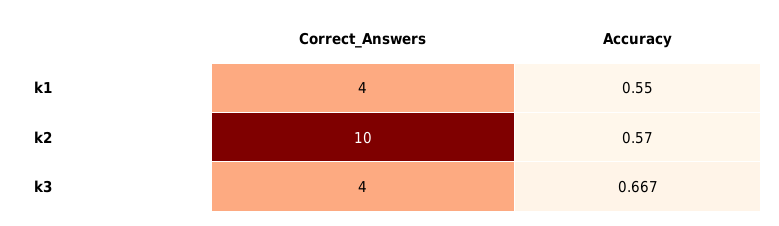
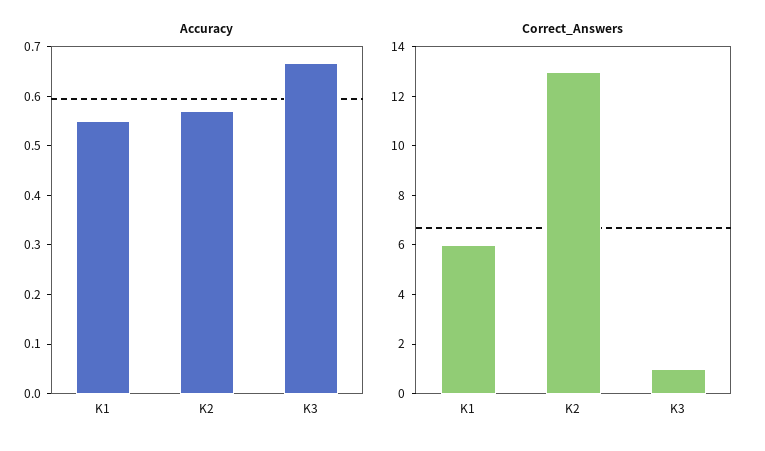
Correct_Answers, k1: 4 -> 6
Correct_Answers, k2: 10 -> 13
Correct_Answers, k3: 4 -> 1

